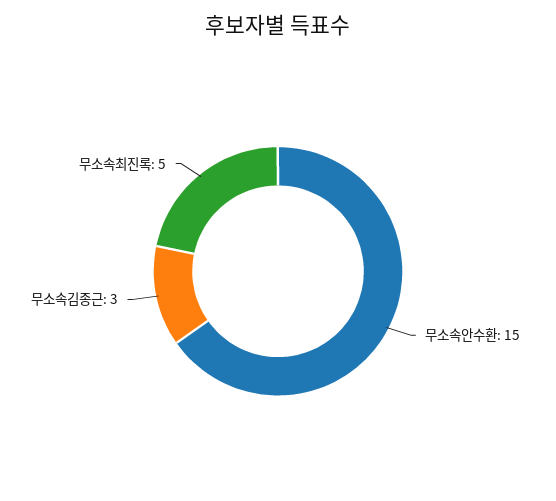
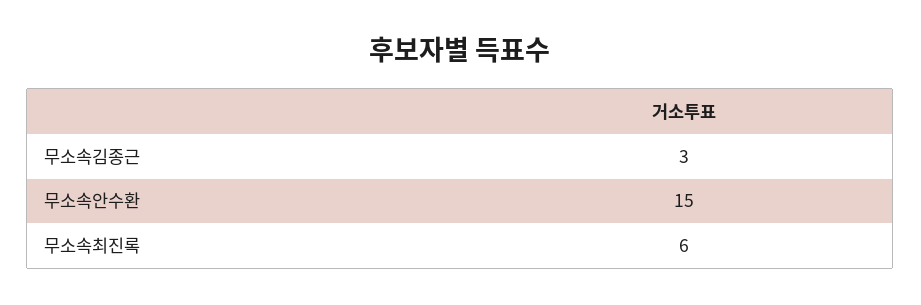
무소속최진록: 5 -> 6

